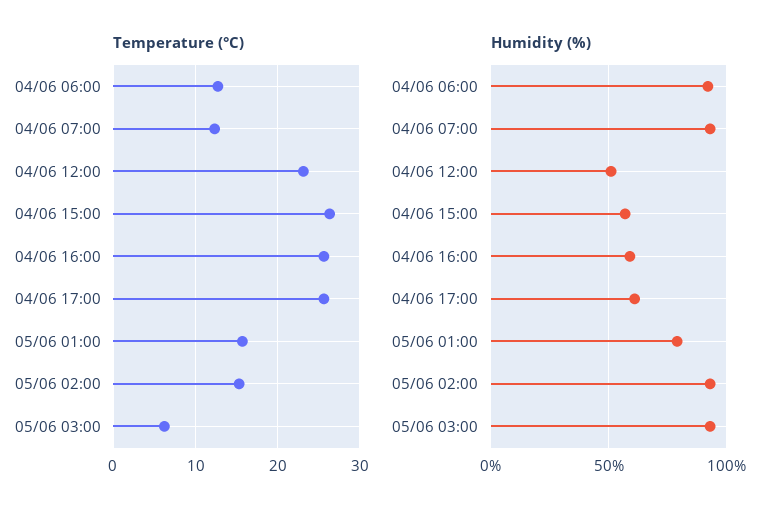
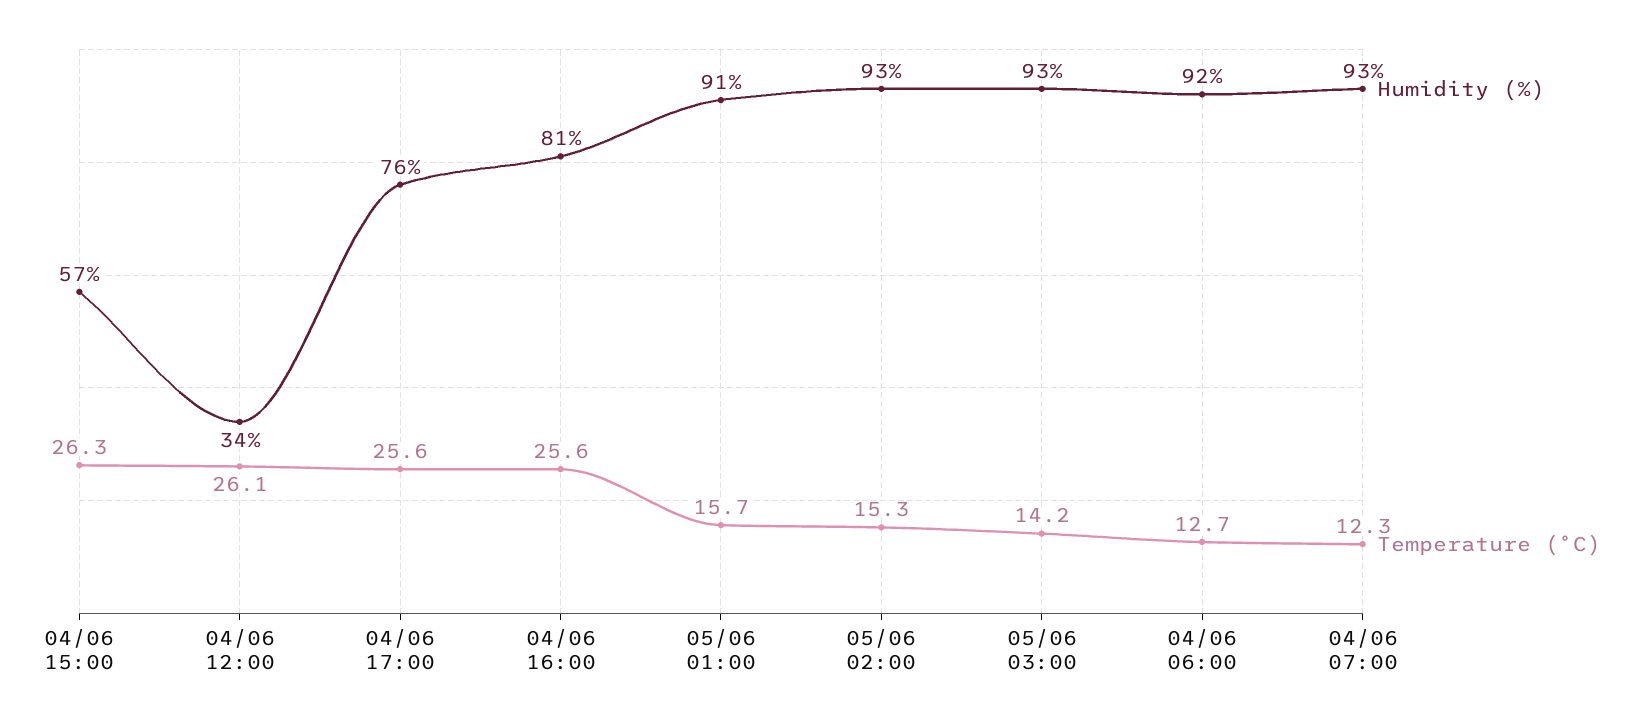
Temperature (°C), 04/06 12:00: 23 -> 26.1
Temperature (°C), 05/06 03:00: 6 -> 14.2
Humidity (%), 04/06 12:00: 50 -> 34
Humidity (%), 04/06 16:00: 60 -> 81
Humidity (%), 04/06 17:00: 60 -> 76
Humidity (%), 05/06 01:00: 80 -> 91

